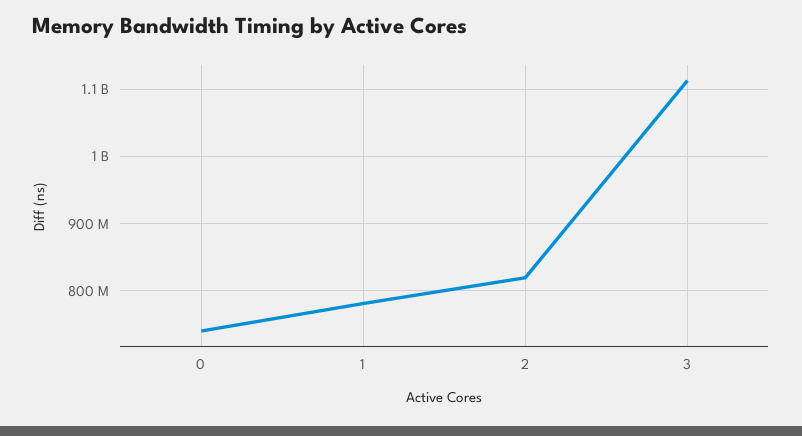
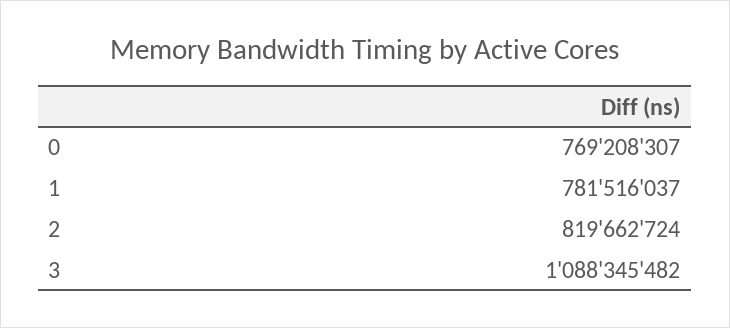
0: 740000000 -> 769208307
3: 1110000000 -> 1088345482

